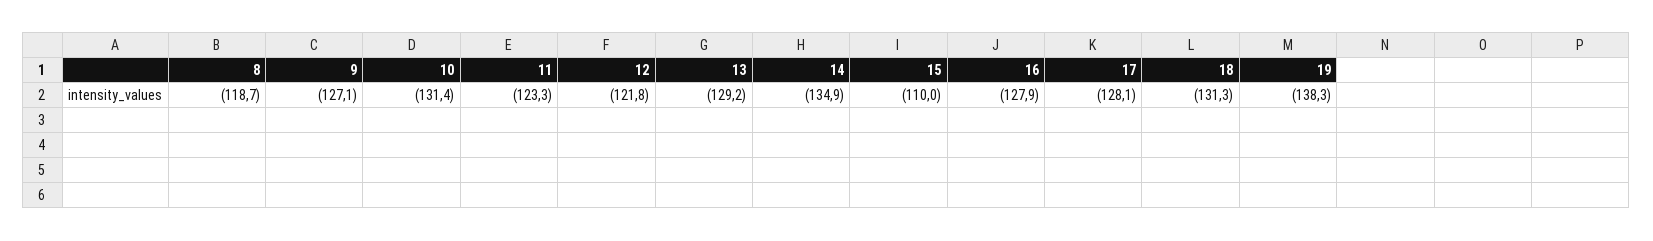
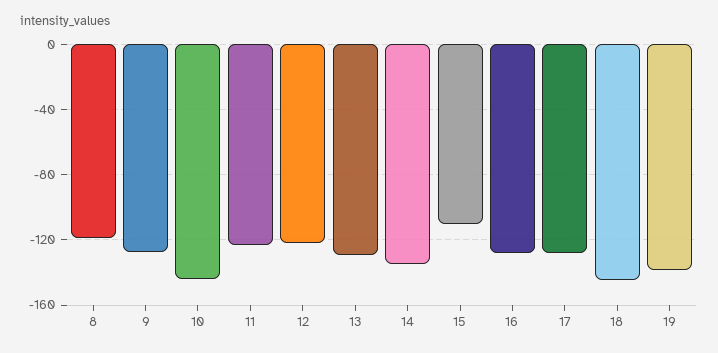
10: -131.4 -> -145
18: -131.3 -> -145

